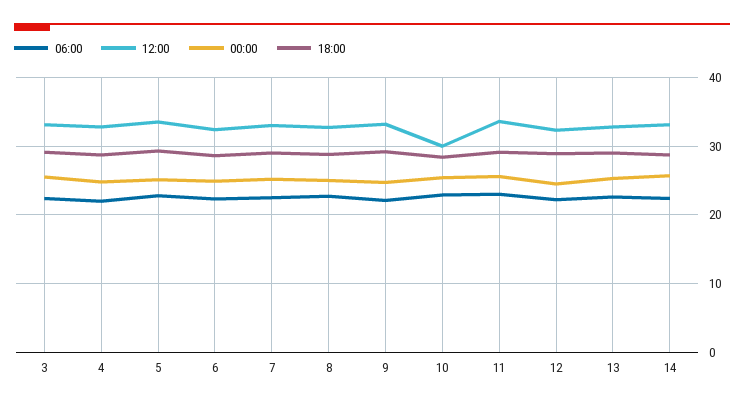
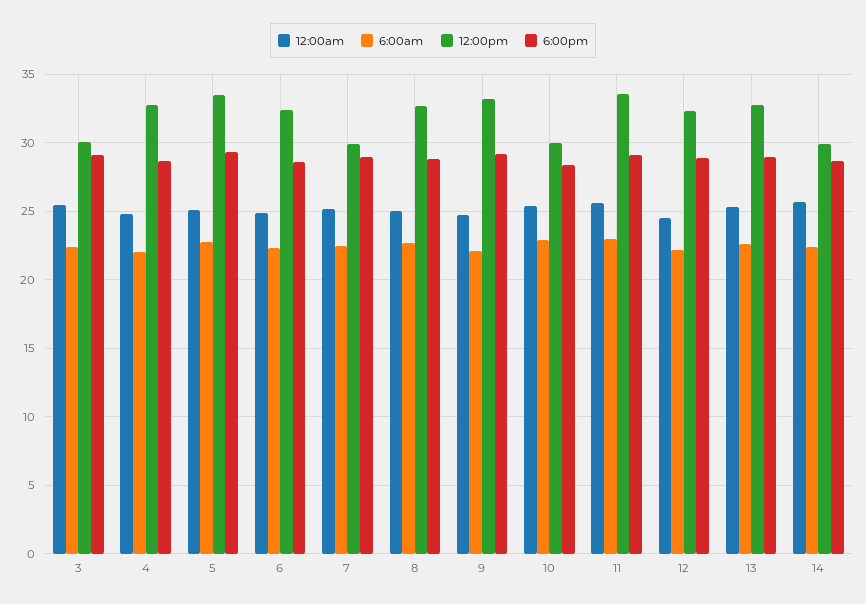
12:00, 3: 33 -> 30
12:00, 7: 33 -> 30
12:00, 14: 33 -> 30

